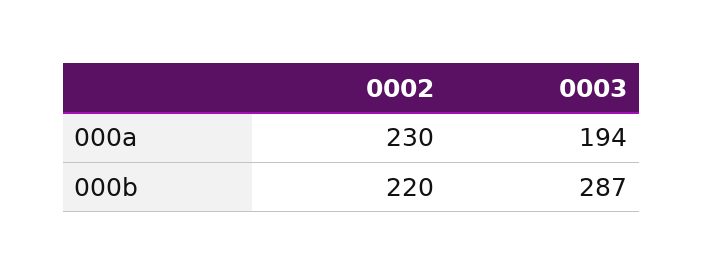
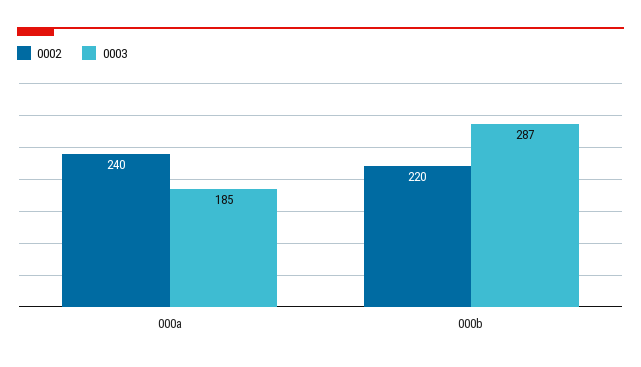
0002, 000a: 230 -> 240
0003, 000a: 194 -> 185

